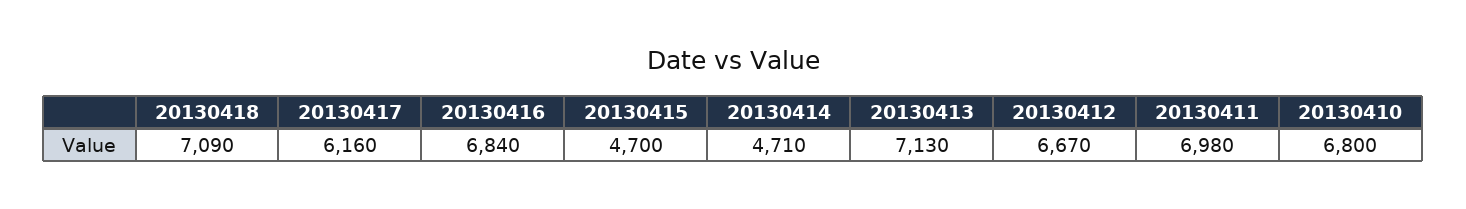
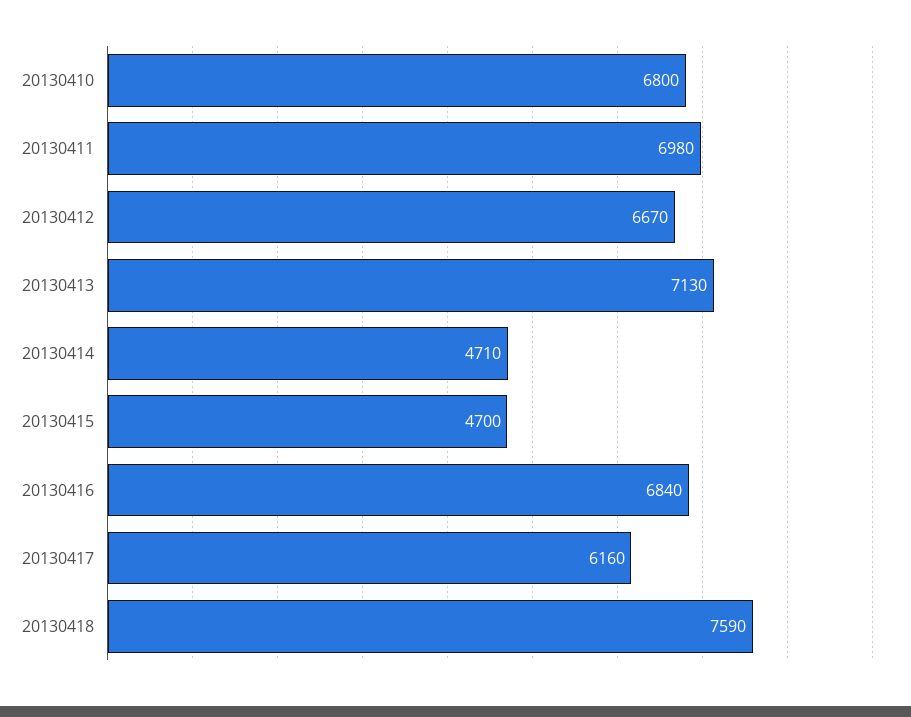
20130418: 7090 -> 7590

